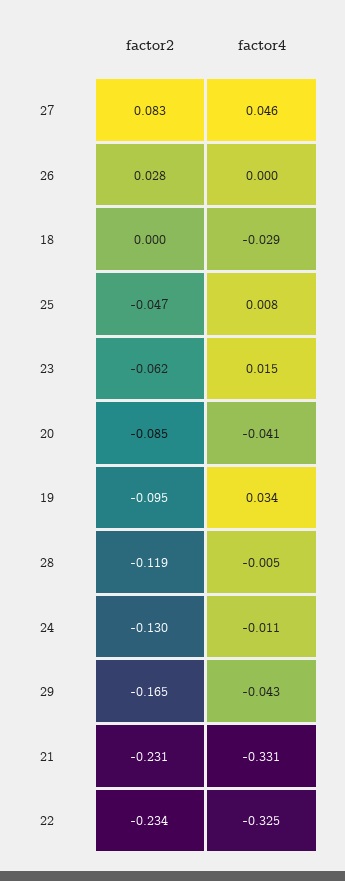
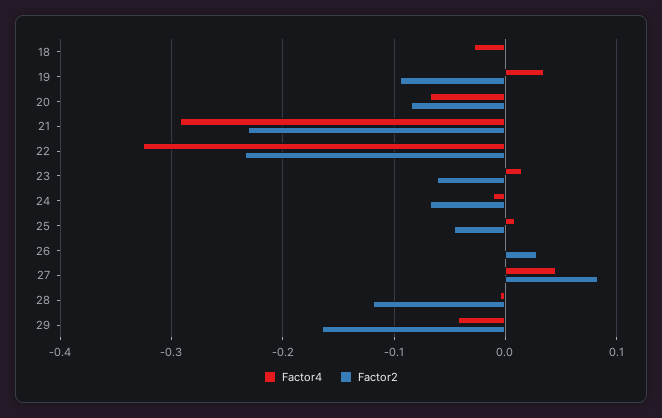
factor4, 20: -0.041 -> -0.07
factor2, 24: -0.13 -> -0.07
factor4, 21: -0.331 -> -0.29

